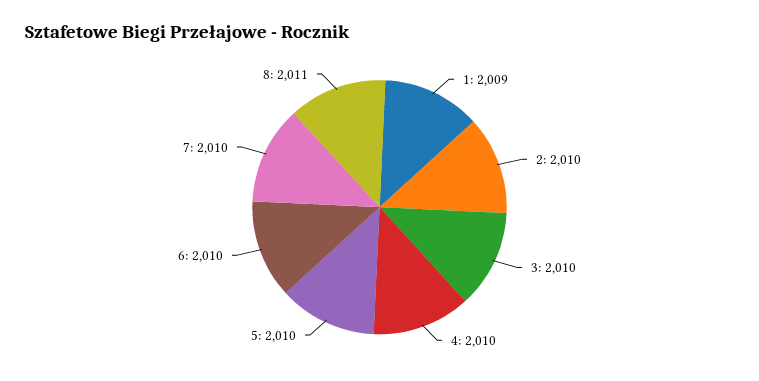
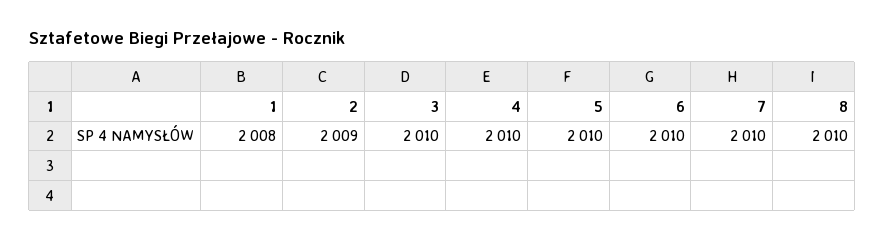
1: 2009 -> 2008
2: 2010 -> 2009
8: 2011 -> 2010

